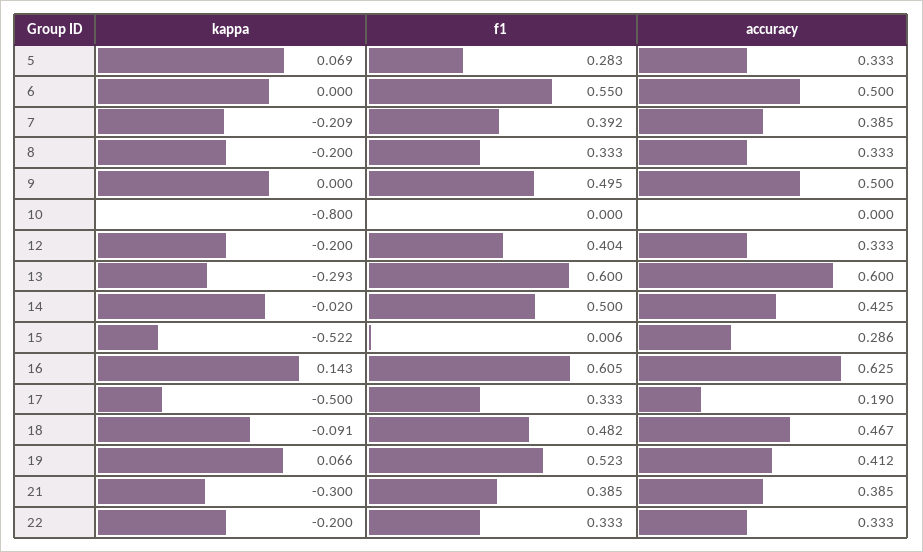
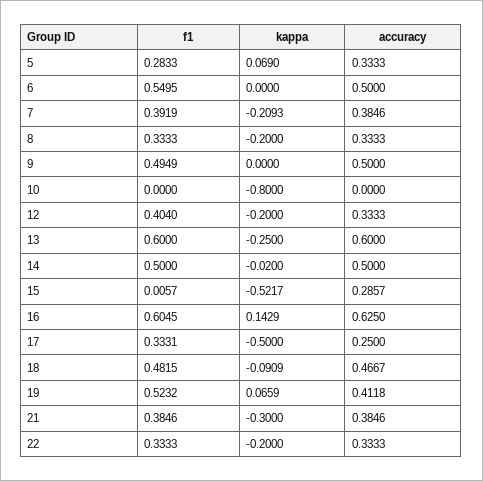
kappa, 13: -0.293 -> -0.25
accuracy, 14: 0.425 -> 0.5
accuracy, 17: 0.19 -> 0.25

